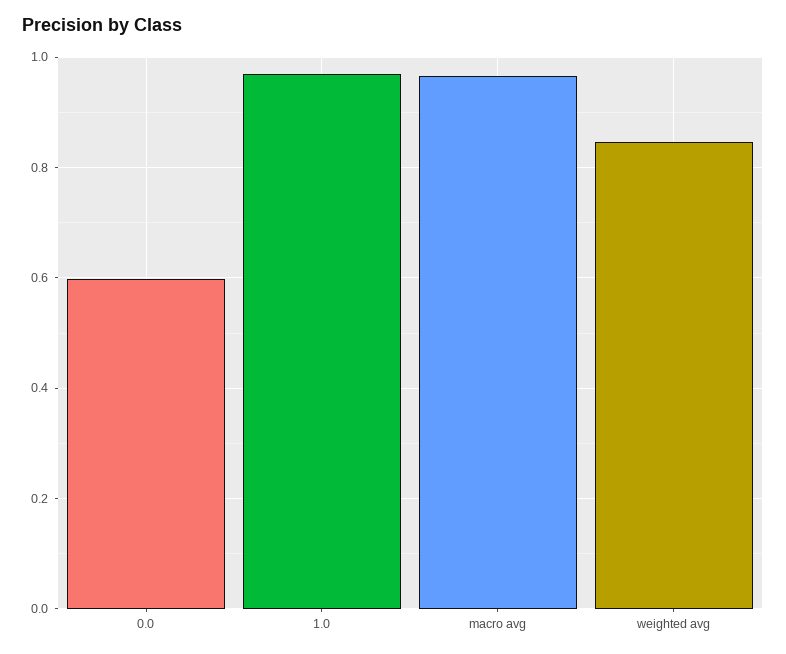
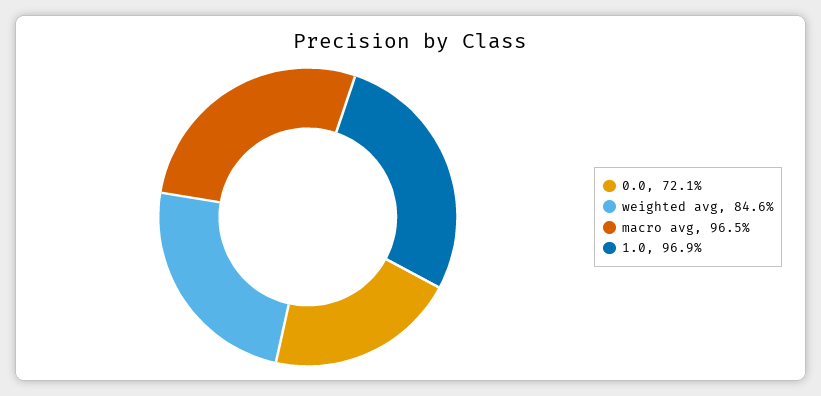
0.0: 0.6 -> 0.721

